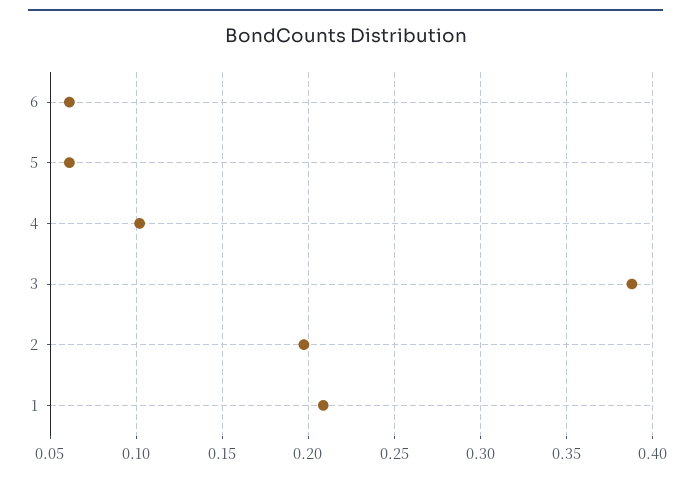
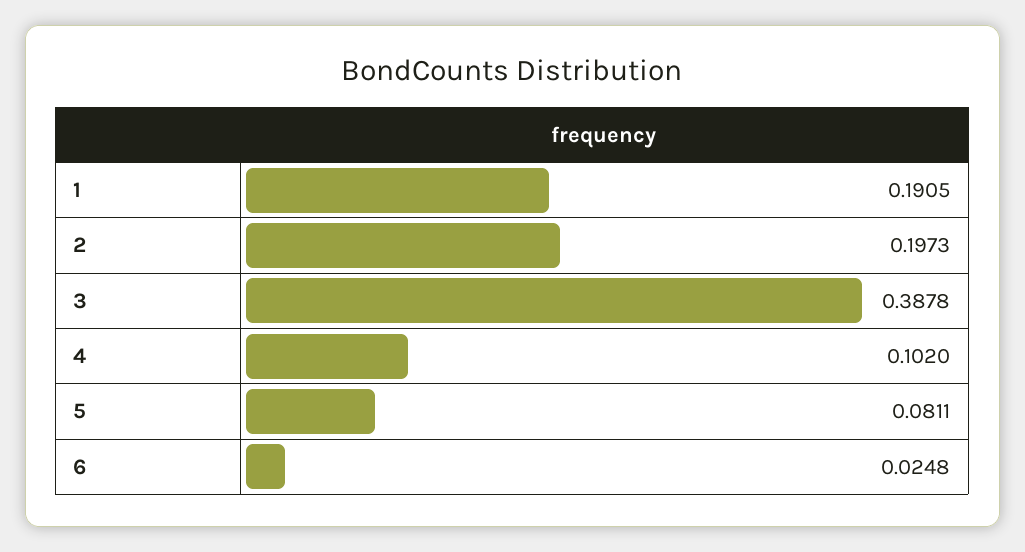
6: 0.06 -> 0.0248
5: 0.06 -> 0.0811
1: 0.21 -> 0.1905

